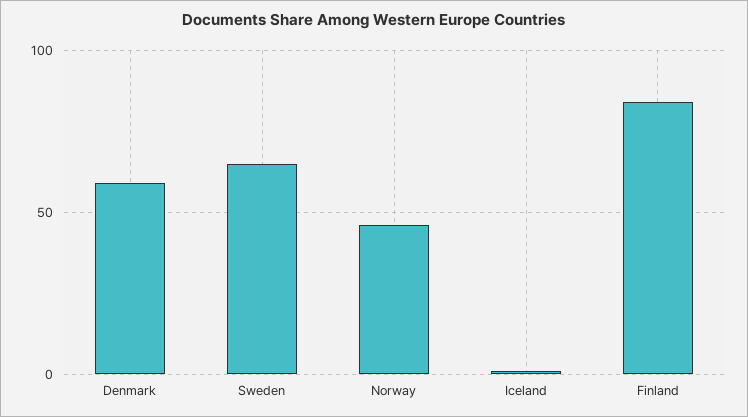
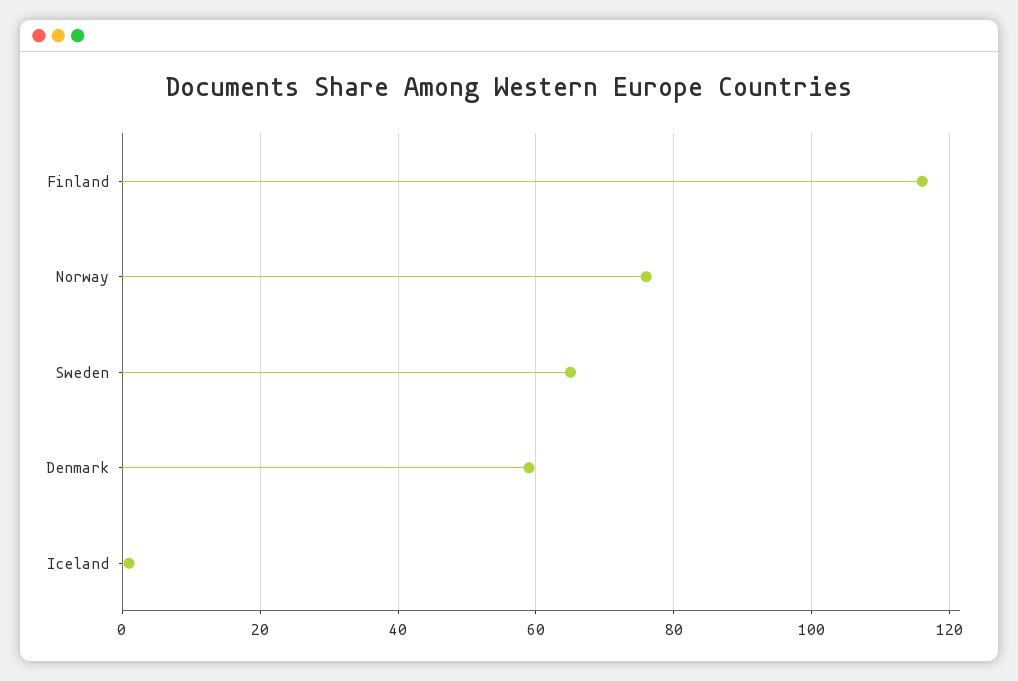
Norway: 45 -> 75
Finland: 85 -> 115

